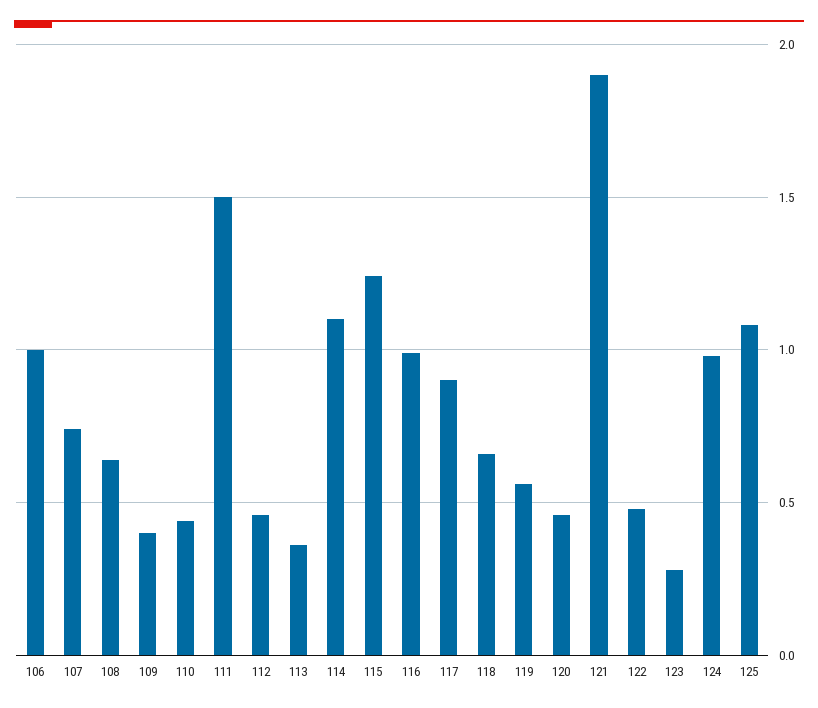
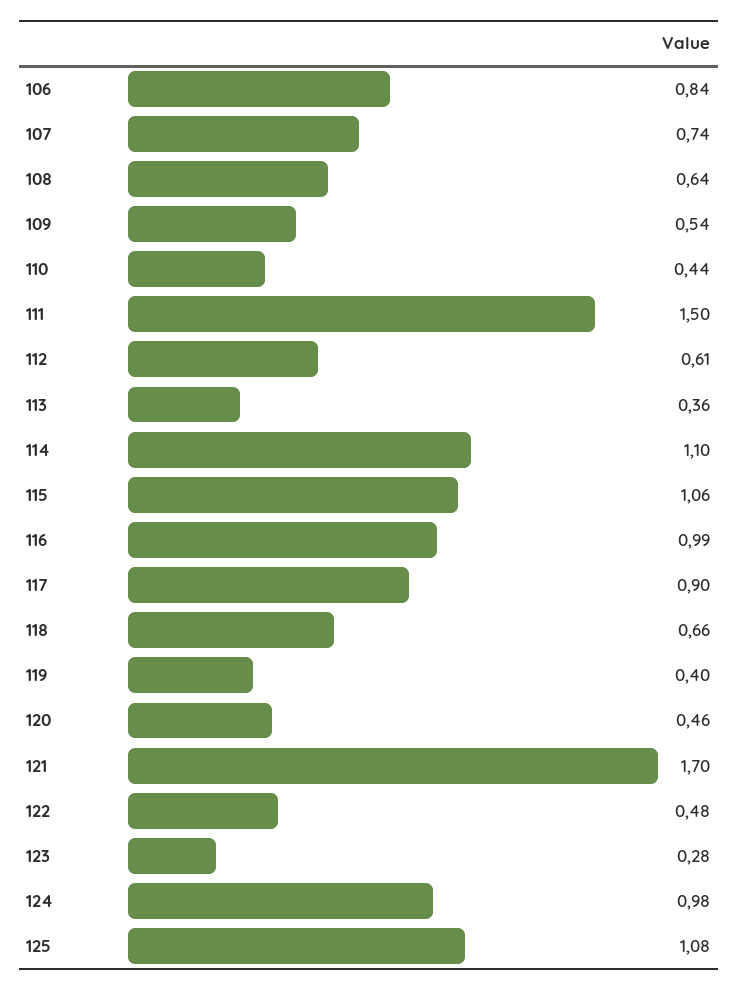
106: 1 -> 0.84
109: 0.4 -> 0.54
112: 0.45 -> 0.61
115: 1.25 -> 1.06
119: 0.55 -> 0.4
121: 1.9 -> 1.7

